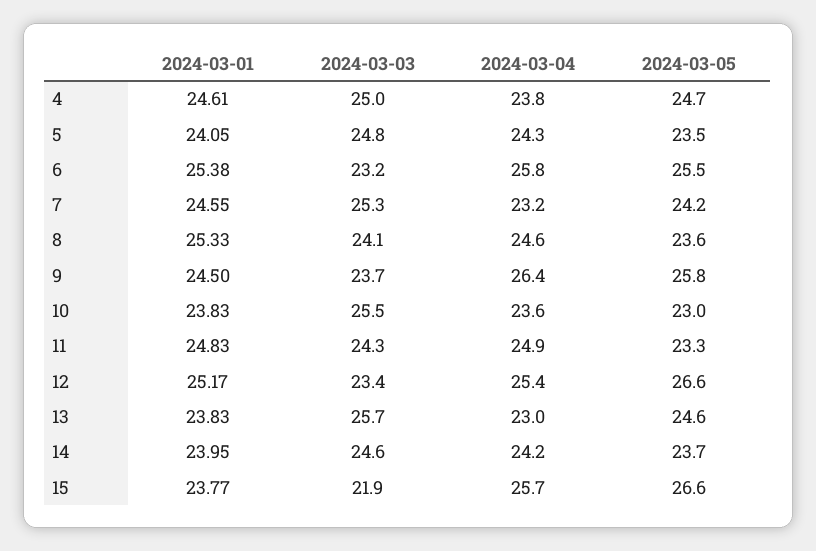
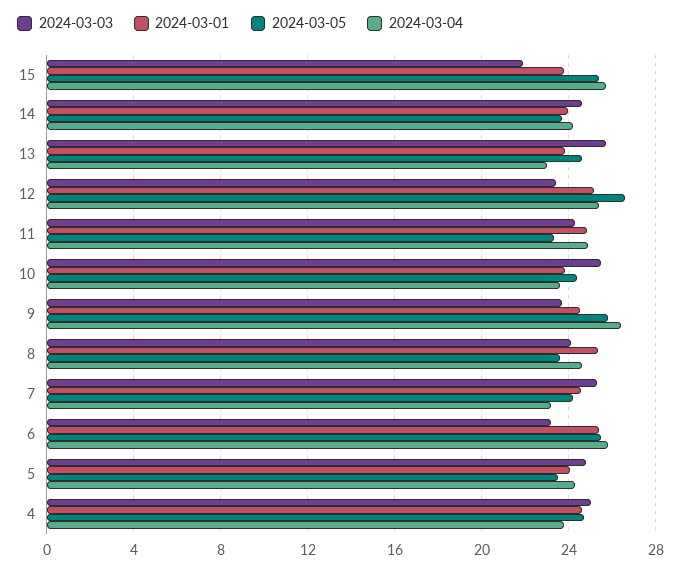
2024-03-05, 10: 23 -> 24.5
2024-03-05, 15: 26.6 -> 25.5

